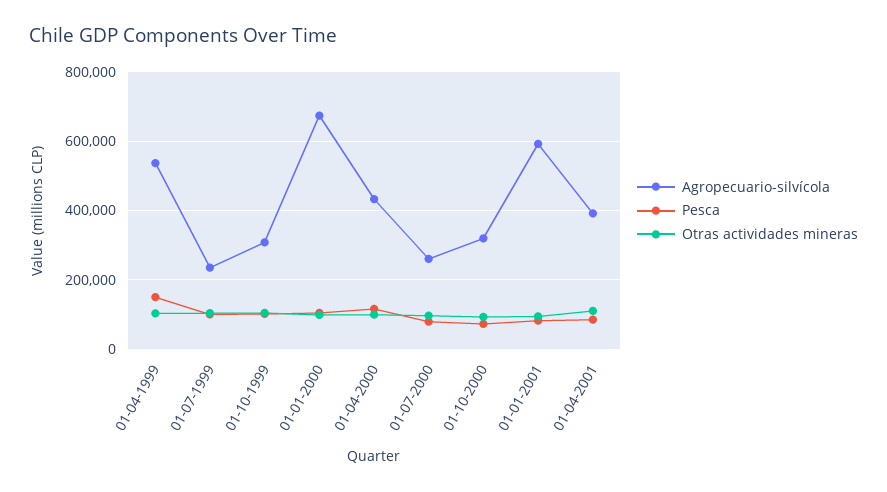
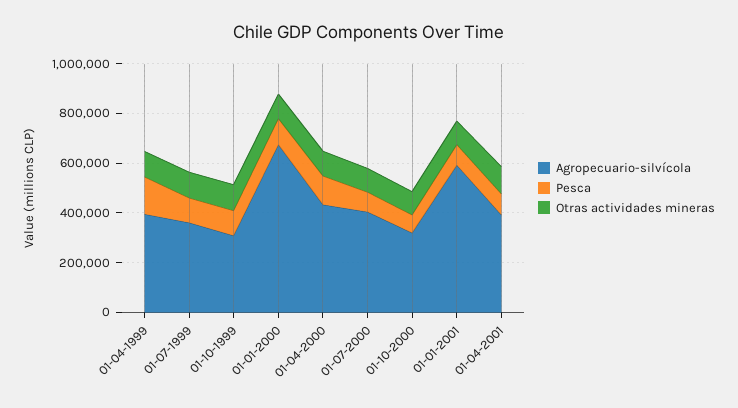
Agropecuario-silvícola, 01-04-1999: 540000 -> 400000
Agropecuario-silvícola, 01-07-1999: 240000 -> 350000
Agropecuario-silvícola, 01-07-2000: 260000 -> 400000

